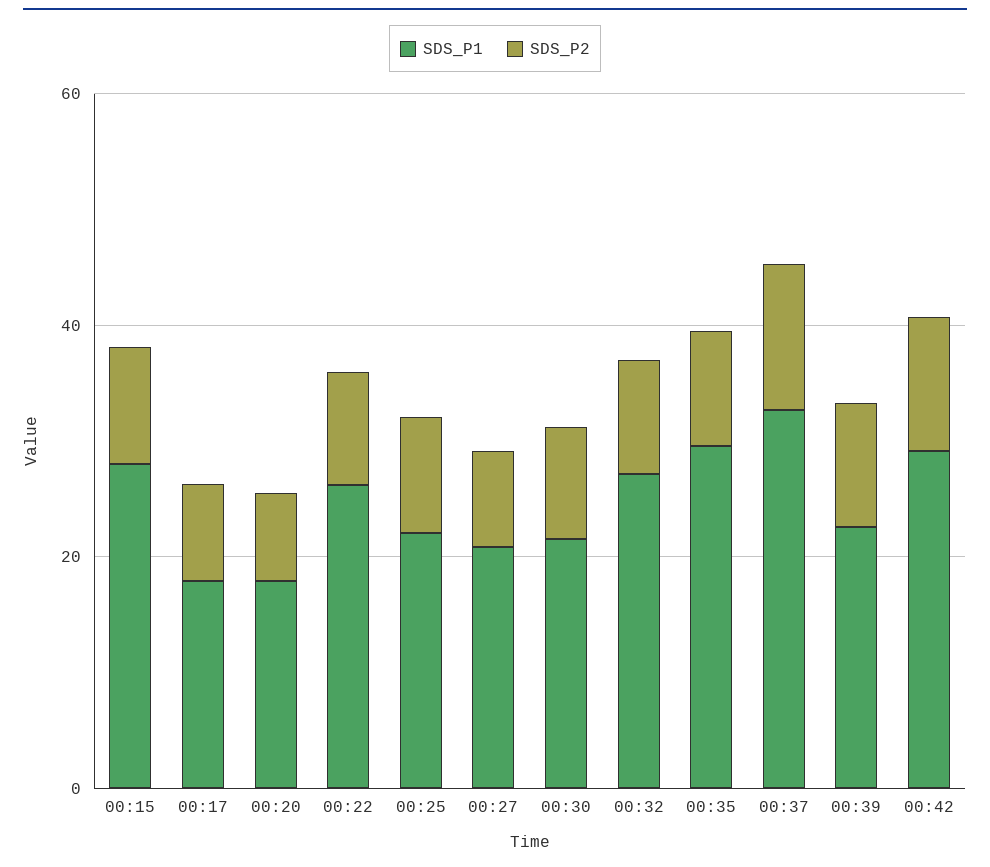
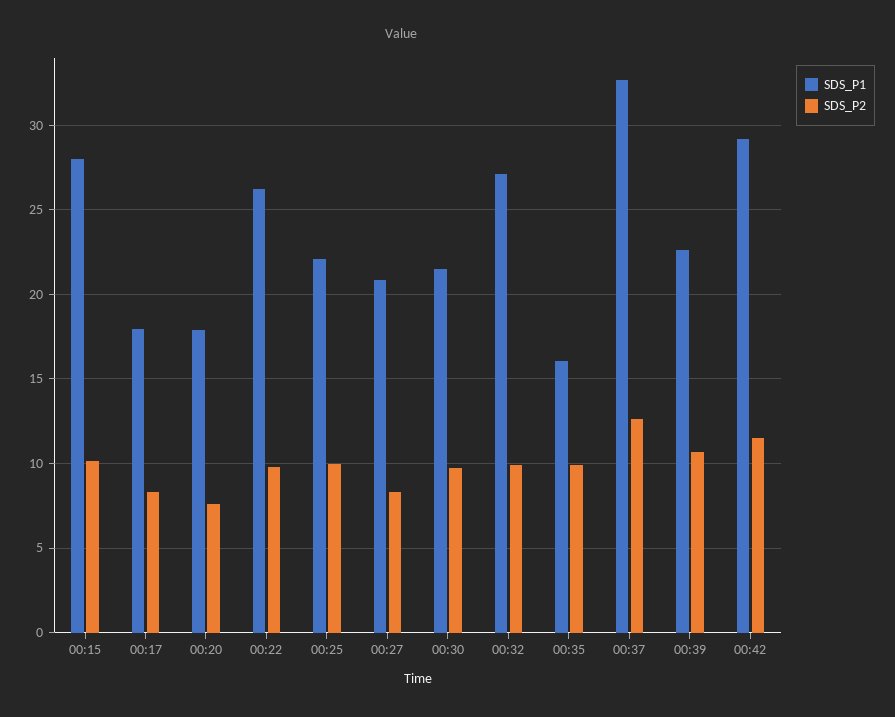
SDS_P1, 00:35: 30 -> 16

